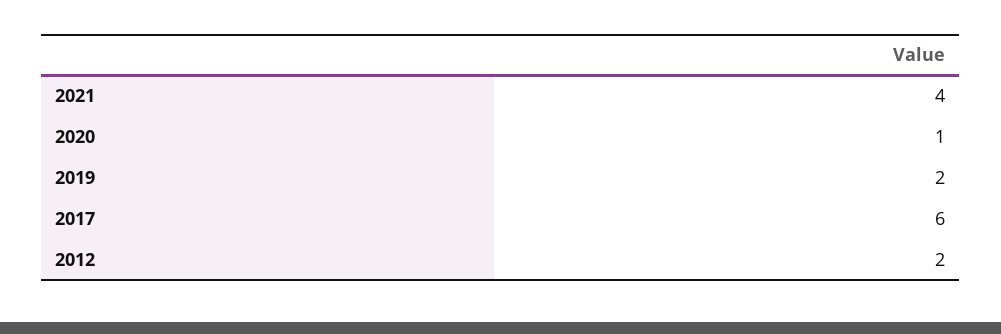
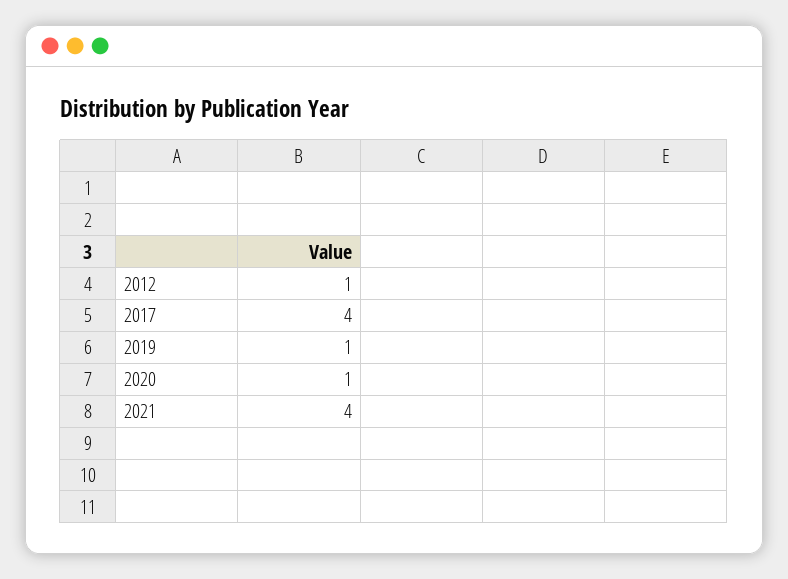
2019: 2 -> 1
2017: 6 -> 4
2012: 2 -> 1

